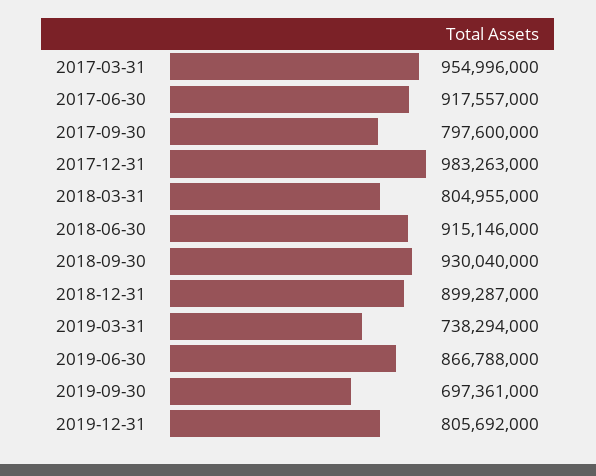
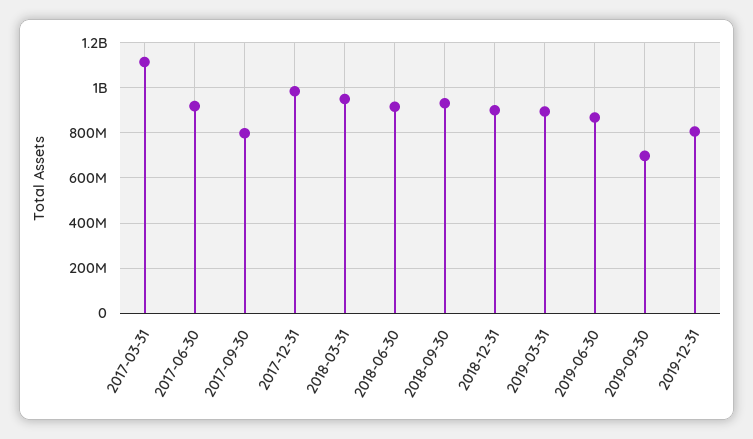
2017-03-31: 954996000 -> 1100000000
2018-03-31: 804955000 -> 950000000
2019-03-31: 738294000 -> 900000000

